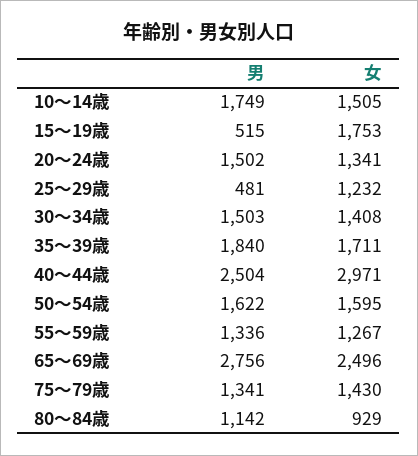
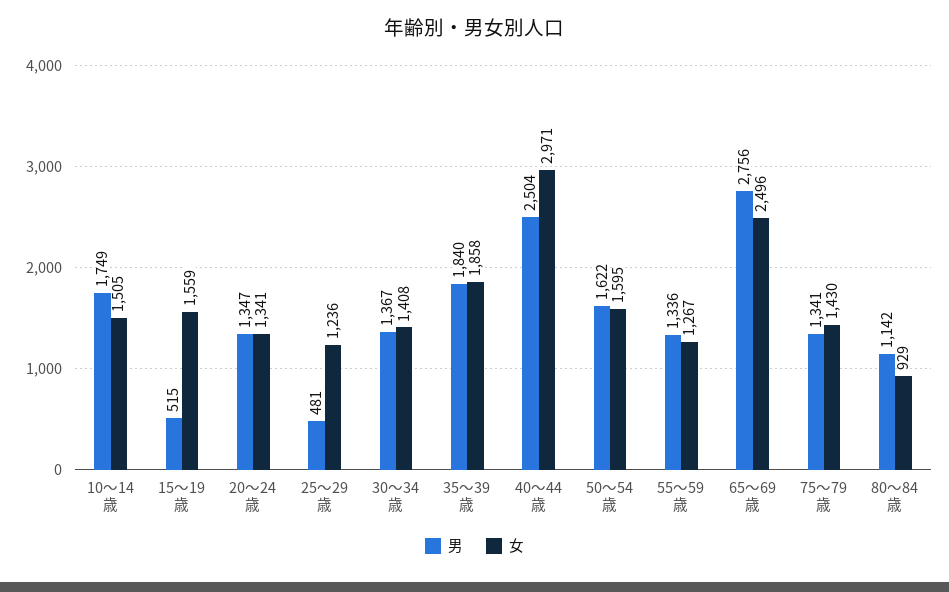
女, 15～19歳: 1753 -> 1559
男, 20～24歳: 1502 -> 1347
女, 25～29歳: 1232 -> 1236
男, 30～34歳: 1503 -> 1367
女, 35～39歳: 1711 -> 1858

